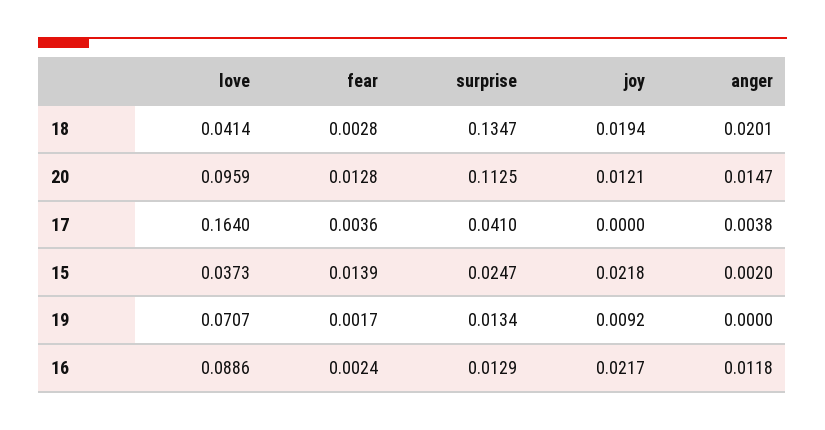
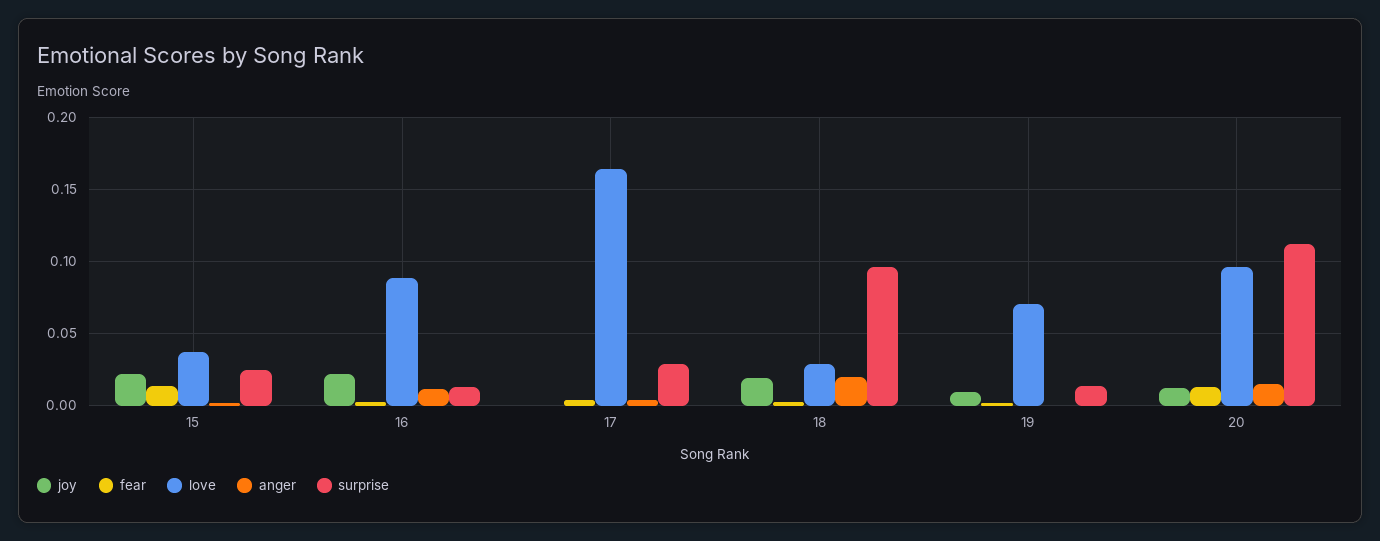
love, 18: 0.0414 -> 0.03
surprise, 18: 0.1347 -> 0.095
surprise, 17: 0.041 -> 0.03

